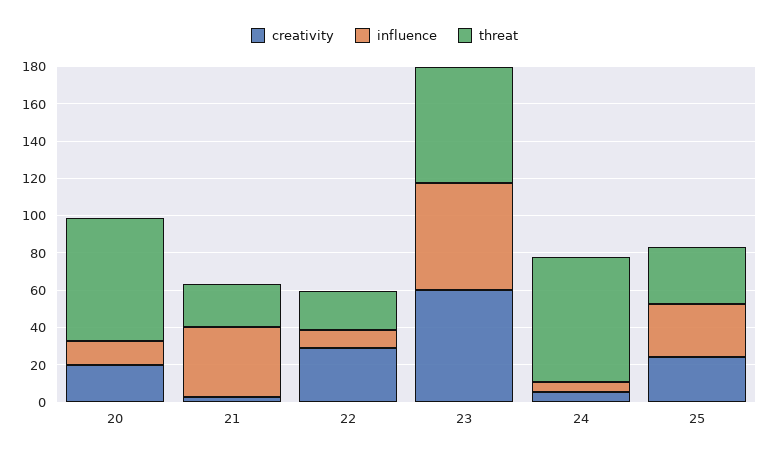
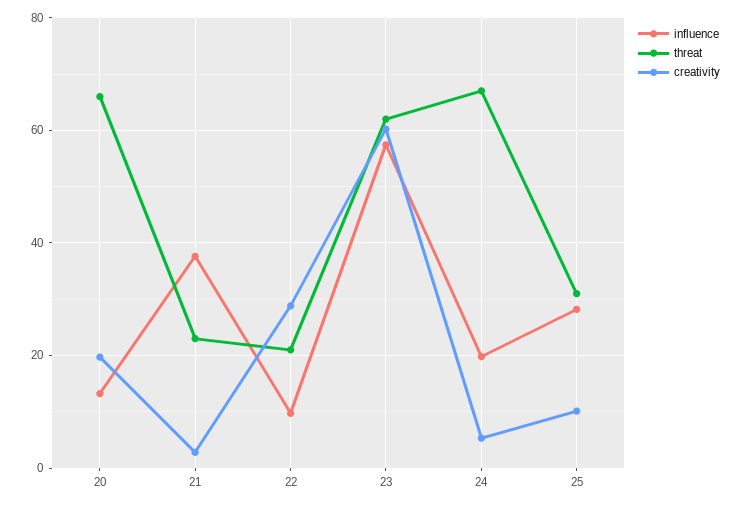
influence, 24: 5 -> 20
creativity, 25: 25 -> 10

